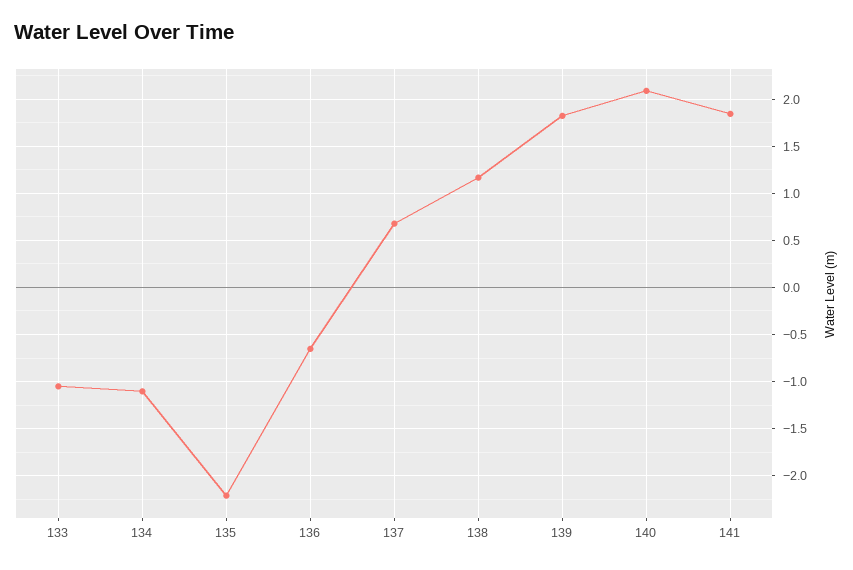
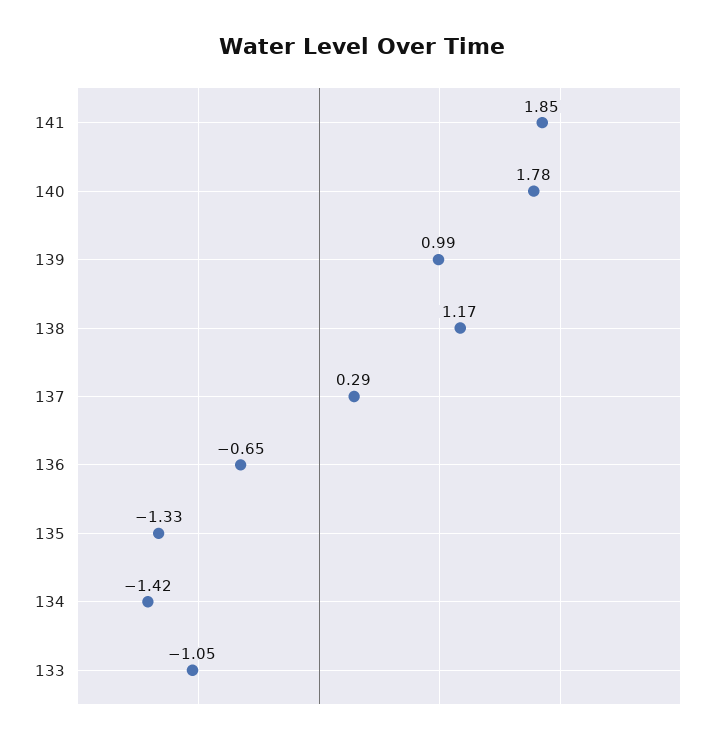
134: -1.1 -> -1.42
135: -2.2 -> -1.33
137: 0.7 -> 0.29
139: 1.8 -> 0.99
140: 2.1 -> 1.78

